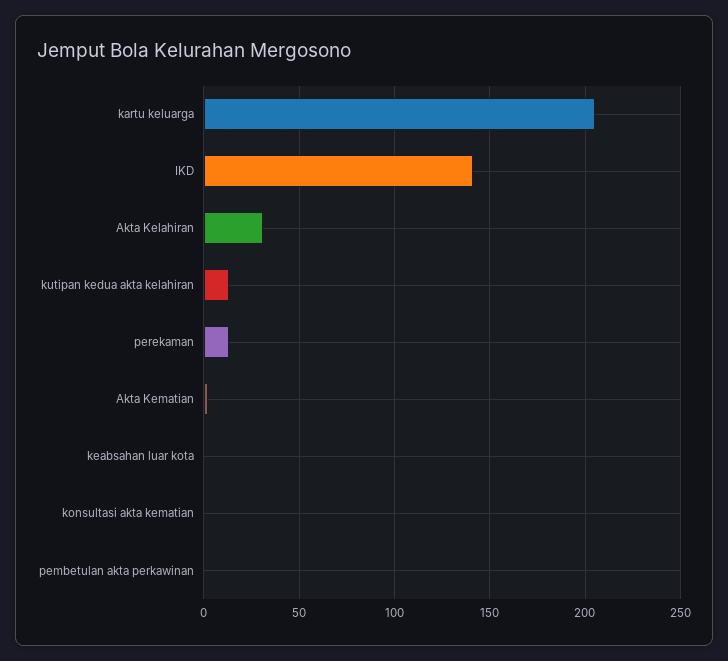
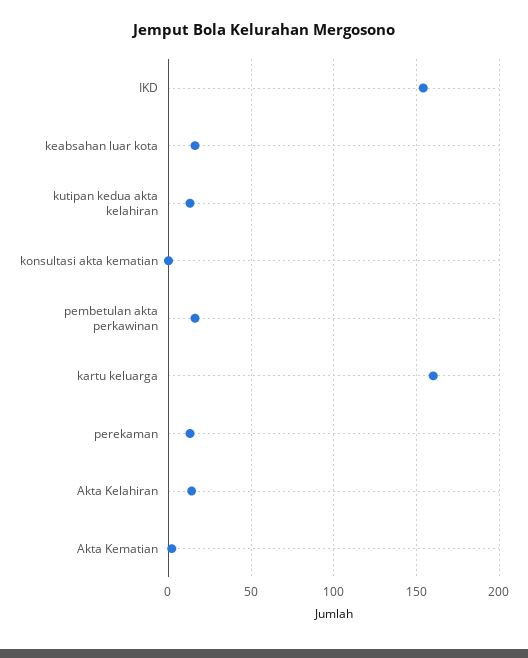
kartu keluarga: 205 -> 160
IKD: 140 -> 155
Akta Kelahiran: 30 -> 15
keabsahan luar kota: 0 -> 15
pembetulan akta perkawinan: 0 -> 15

